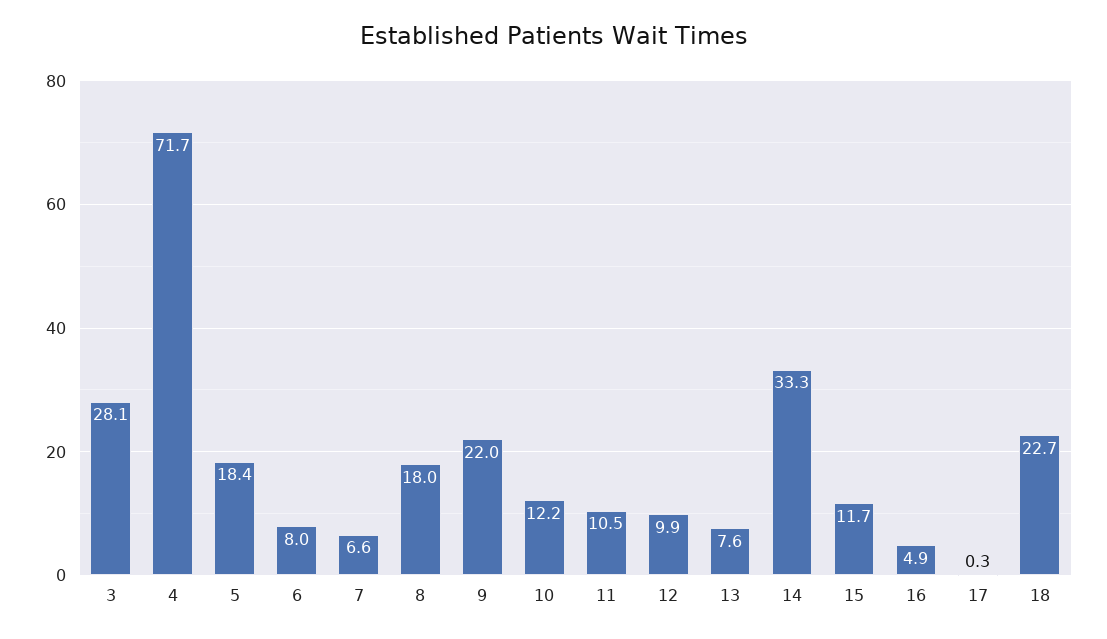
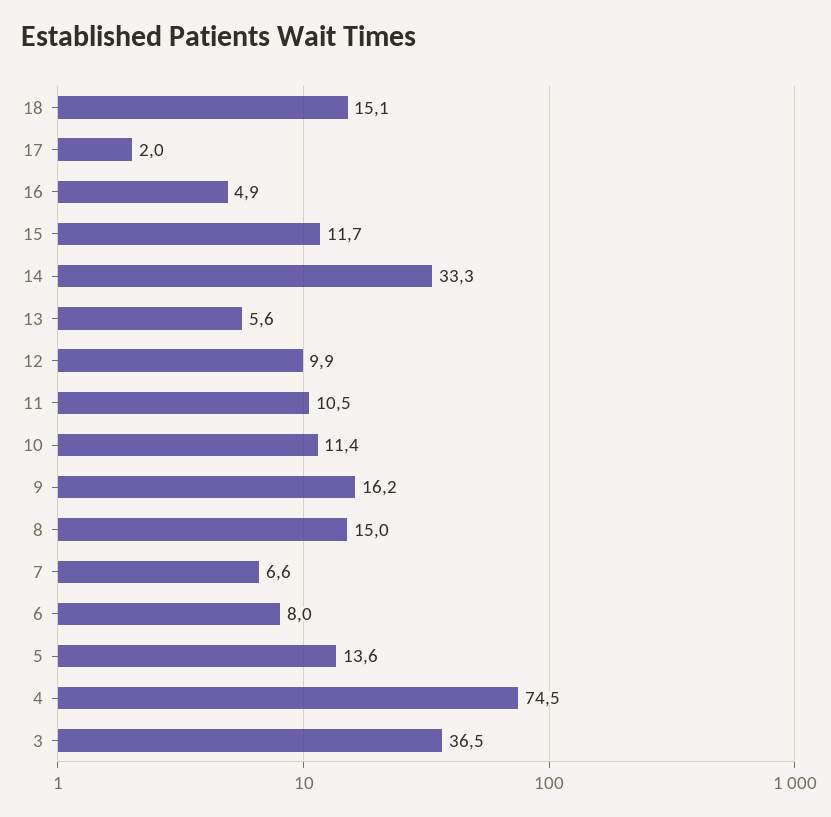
3: 28.1 -> 36.5
4: 71.7 -> 74.5
5: 18.4 -> 13.6
8: 18 -> 15
9: 22 -> 16.2
10: 12.2 -> 11.4
13: 7.6 -> 5.6
17: 0.3 -> 2
18: 22.7 -> 15.1

